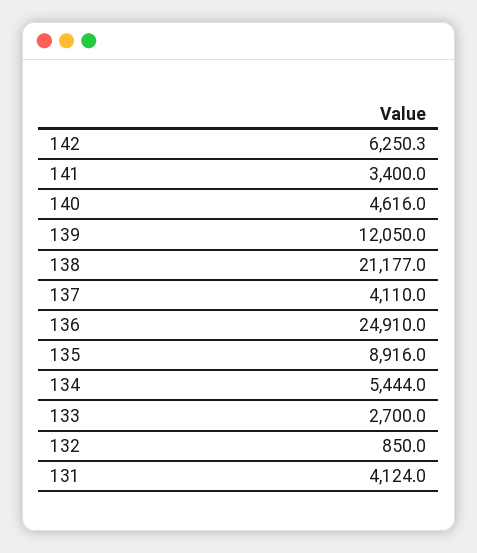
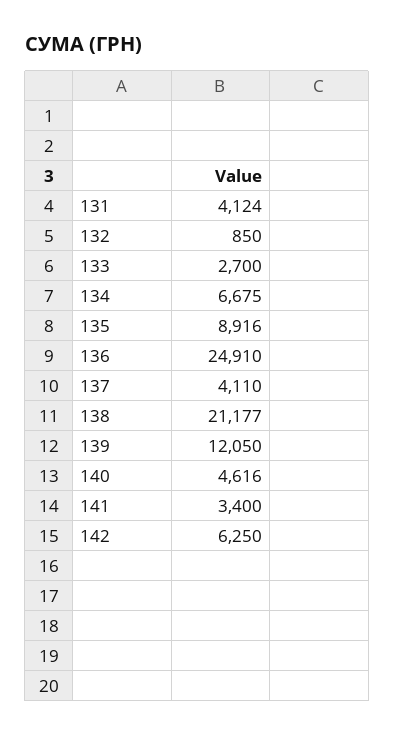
142: 6250.3 -> 6250
134: 5444 -> 6675

